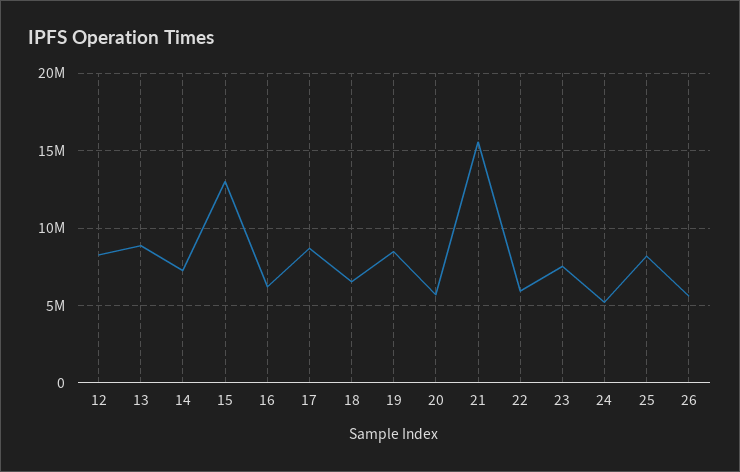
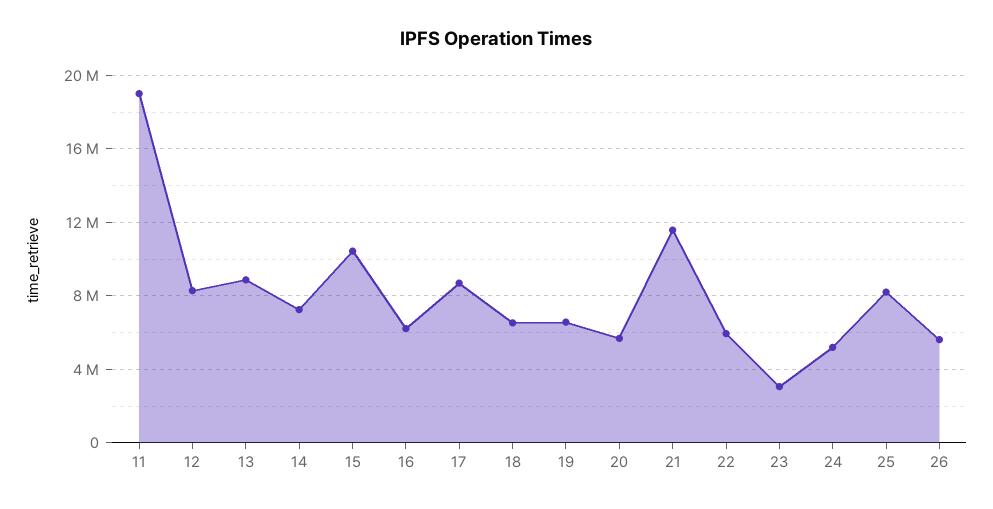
15: 13000000 -> 10500000
19: 8500000 -> 6500000
21: 15500000 -> 11500000
23: 7500000 -> 3000000
11: none -> 19000000

